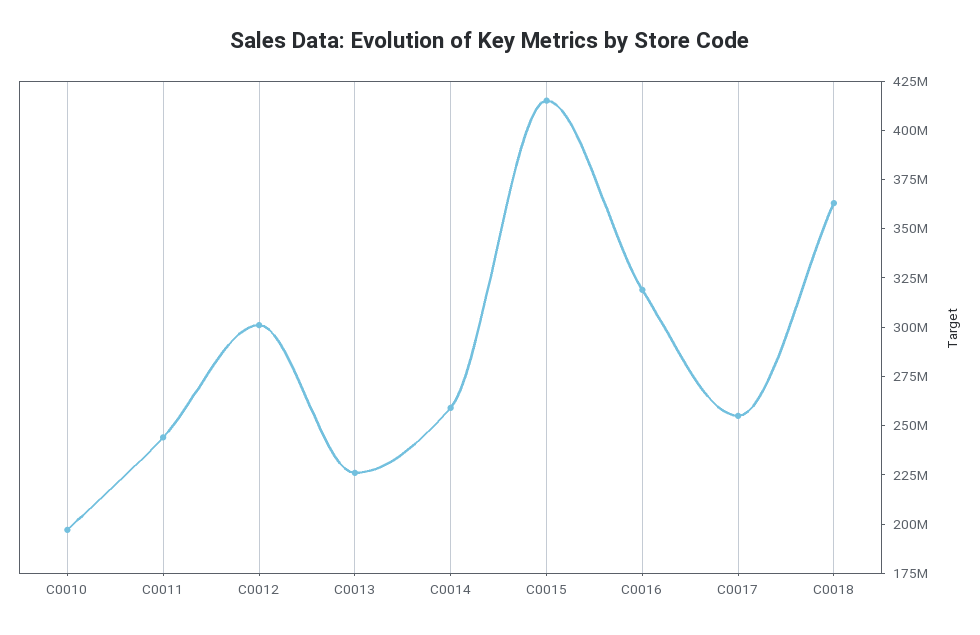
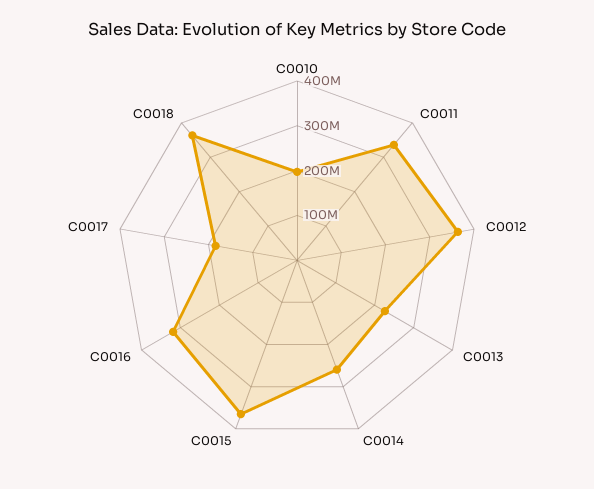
C0011: 245000000 -> 340000000
C0012: 300000000 -> 360000000
C0015: 415000000 -> 360000000
C0017: 255000000 -> 180000000

